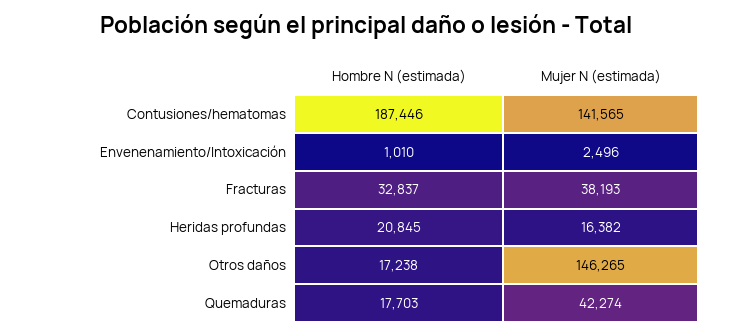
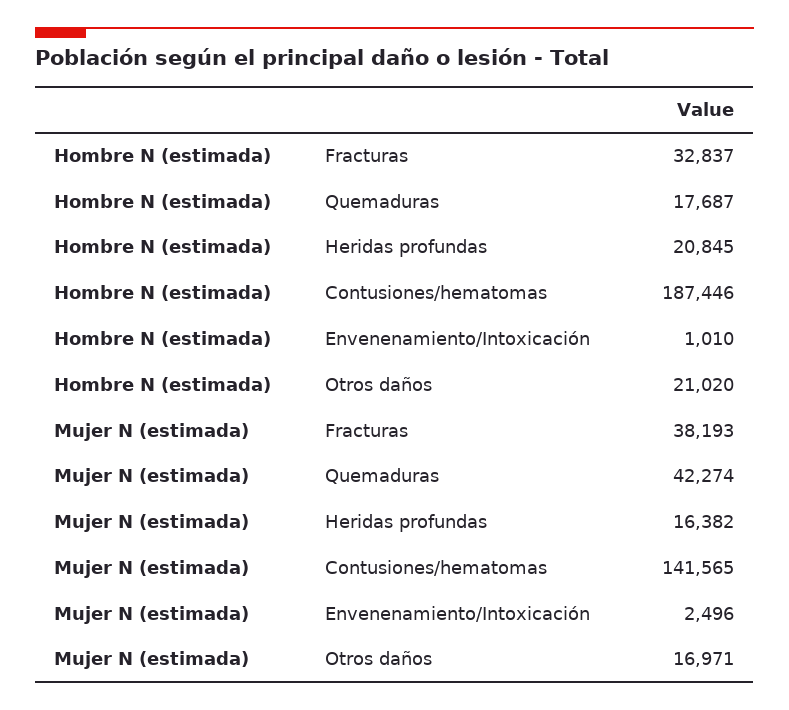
Hombre N (estimada), Otros daños: 17238 -> 21020
Mujer N (estimada), Otros daños: 146265 -> 16971
Hombre N (estimada), Quemaduras: 17703 -> 17687

